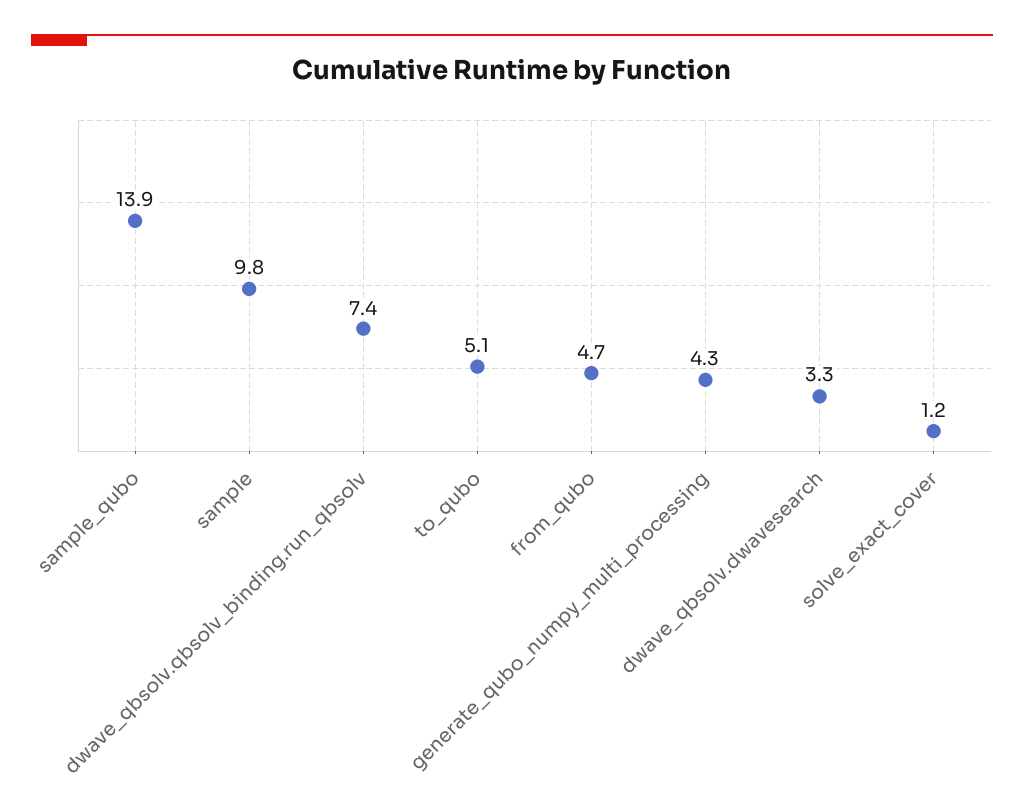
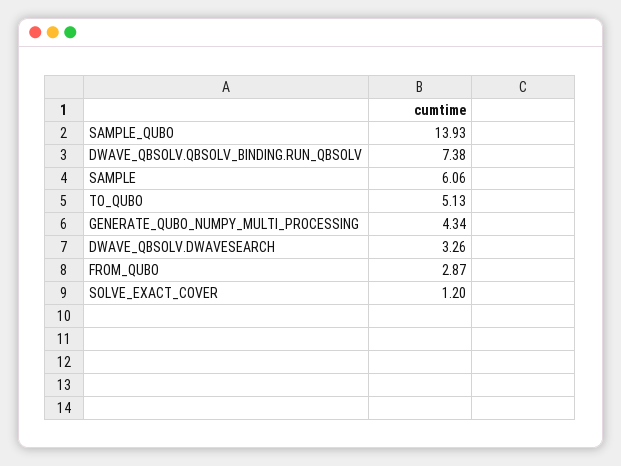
sample: 9.8 -> 6.06
from_qubo: 4.7 -> 2.87

